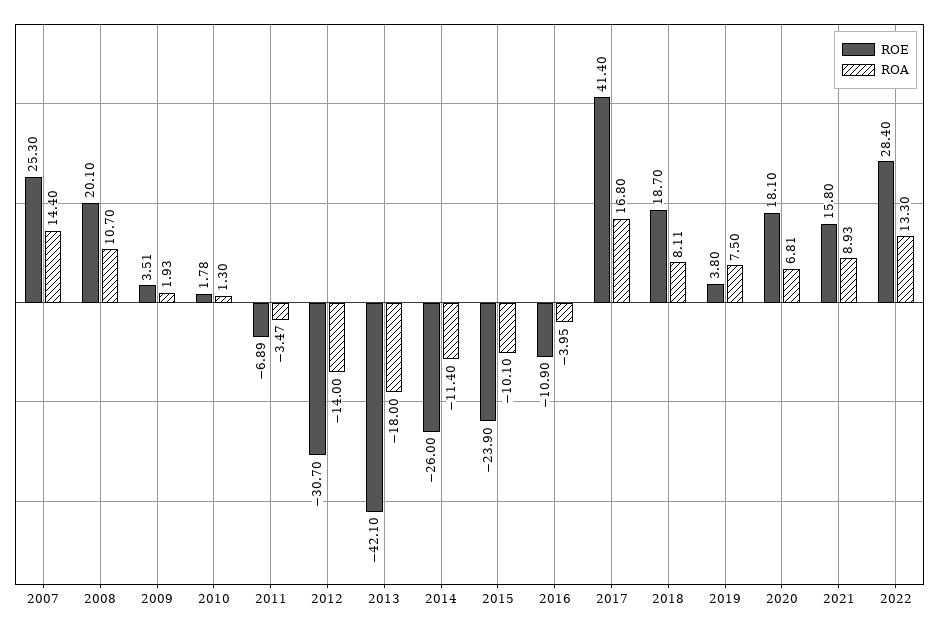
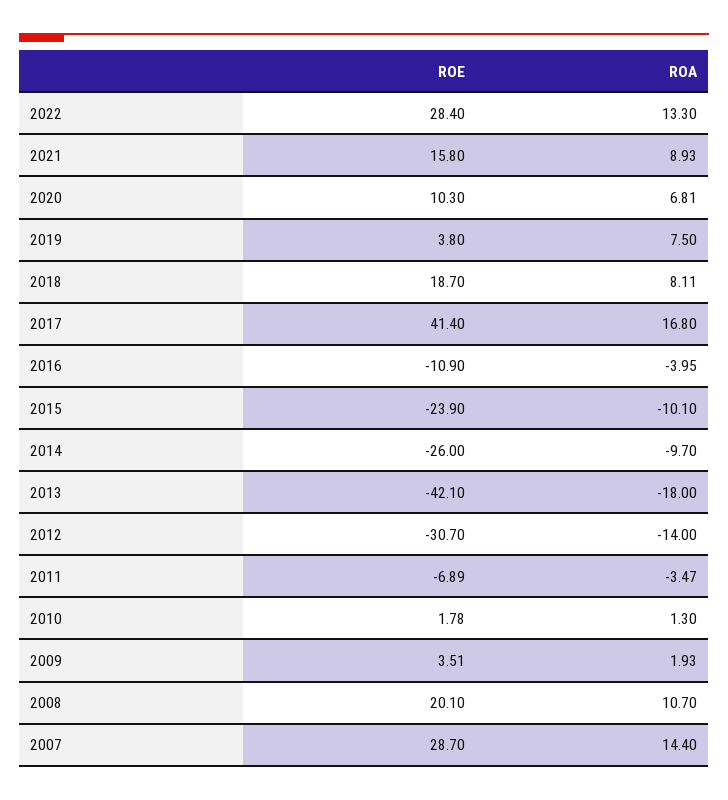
ROE, 2007: 25.3 -> 28.7
ROA, 2014: -11.4 -> -9.7
ROE, 2020: 18.1 -> 10.3

